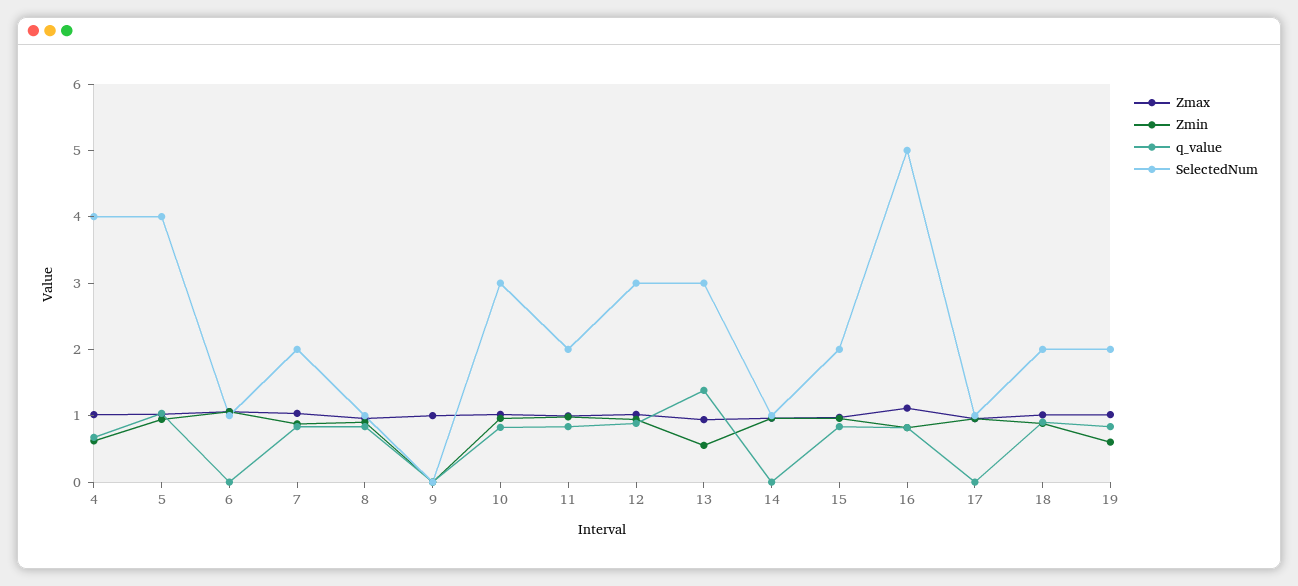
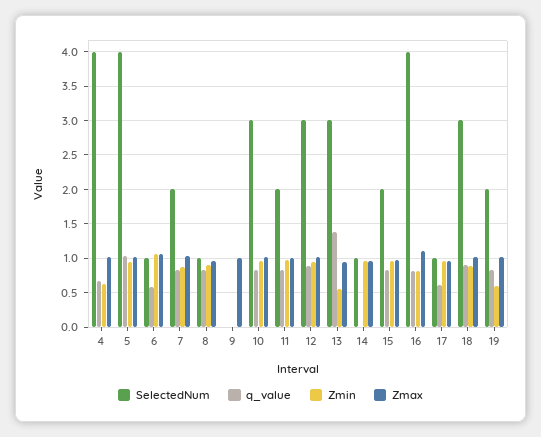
q_value, 6: 0 -> 0.6
SelectedNum, 16: 5 -> 4
q_value, 17: 0 -> 0.6
SelectedNum, 18: 2 -> 3

